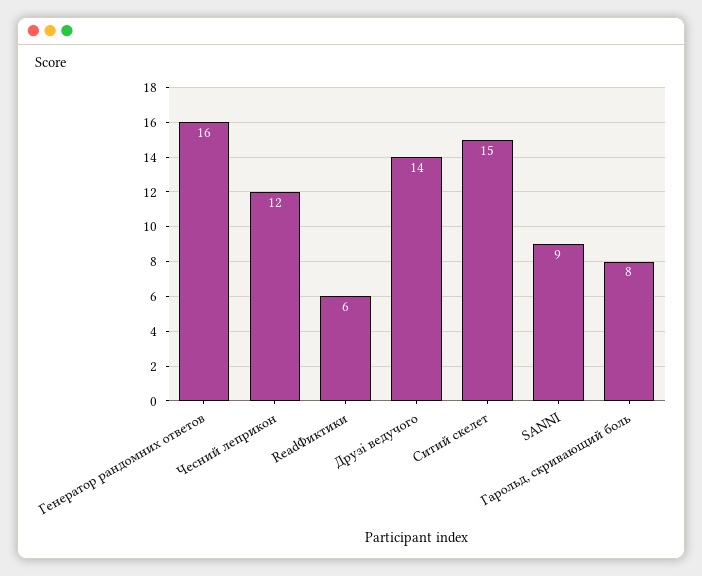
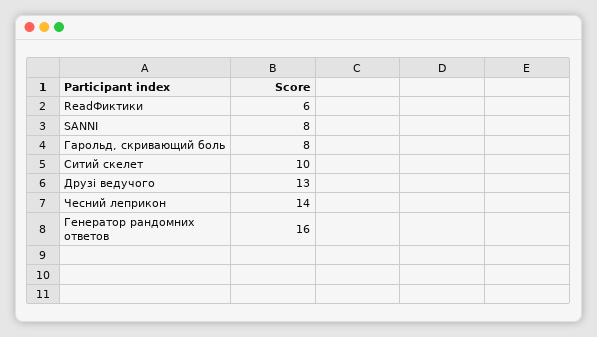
Чесний леприкон: 12 -> 14
Друзі ведучого: 14 -> 13
Ситий скелет: 15 -> 10
SANNI: 9 -> 8

